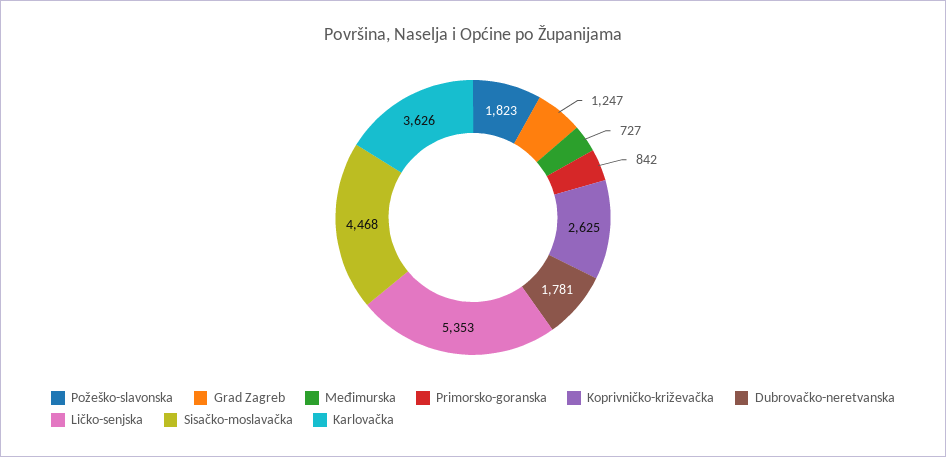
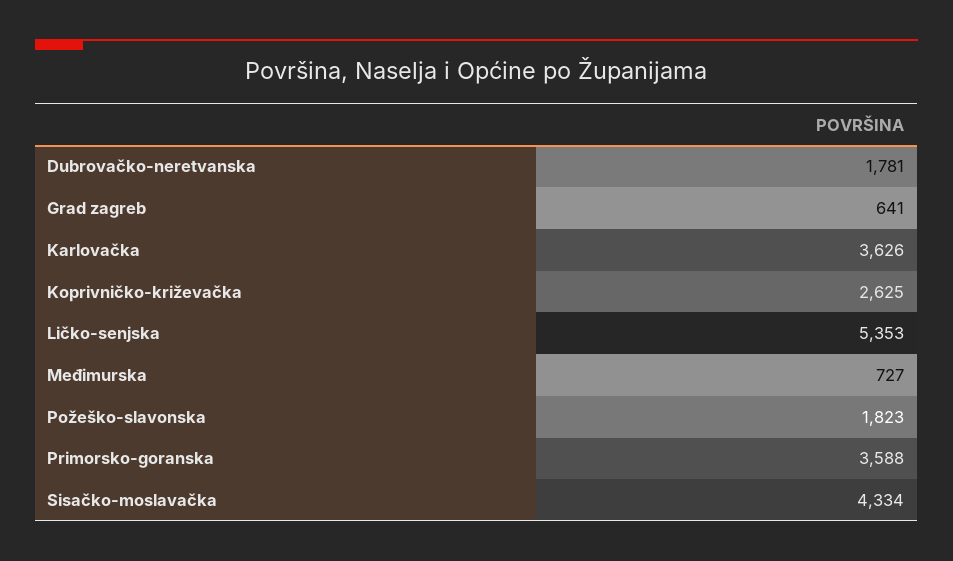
Grad Zagreb: 1247 -> 641
Primorsko-goranska: 842 -> 3588
Sisačko-moslavačka: 4468 -> 4334

